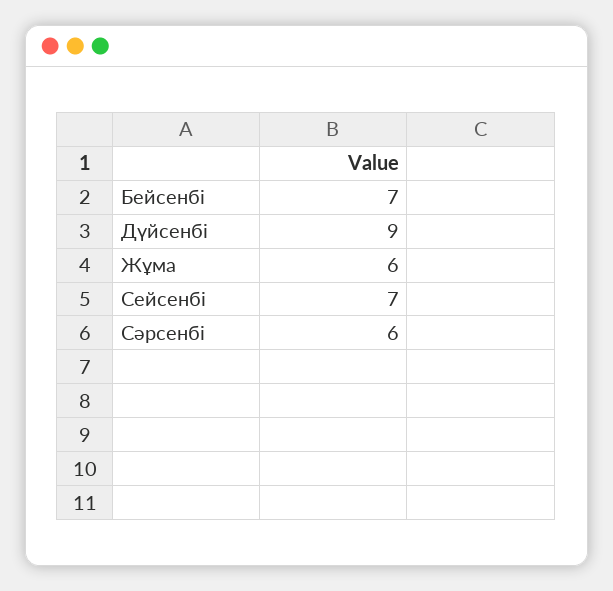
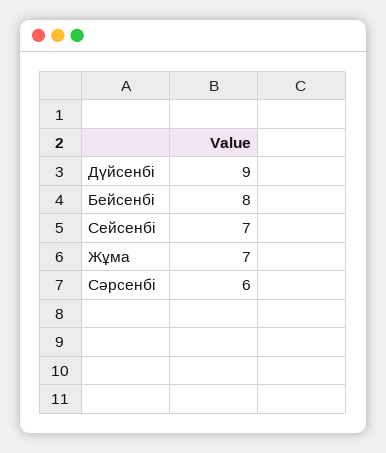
Бейсенбі: 7 -> 8
Жұма: 6 -> 7

